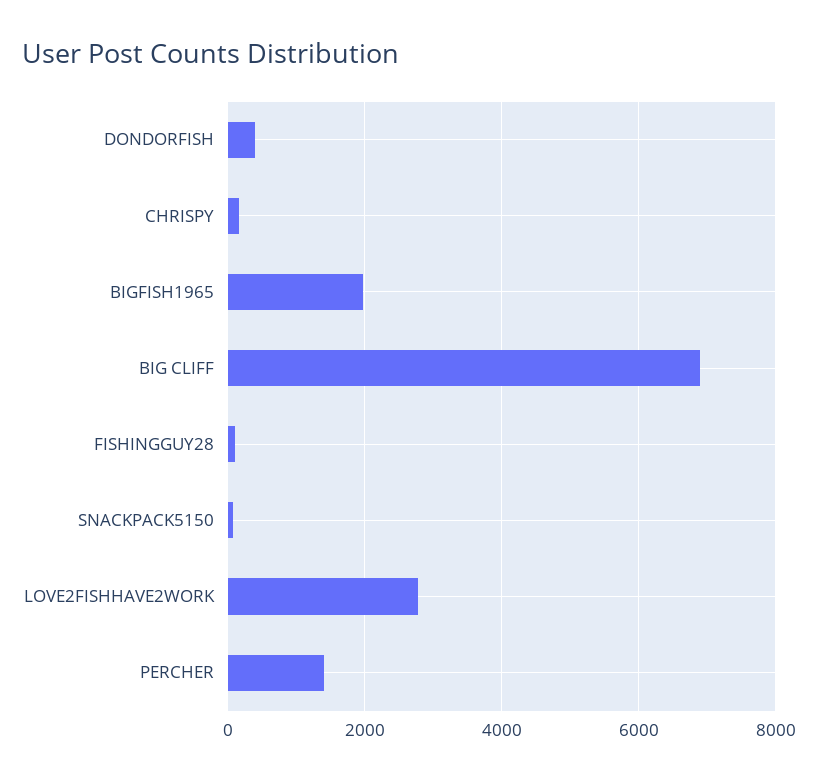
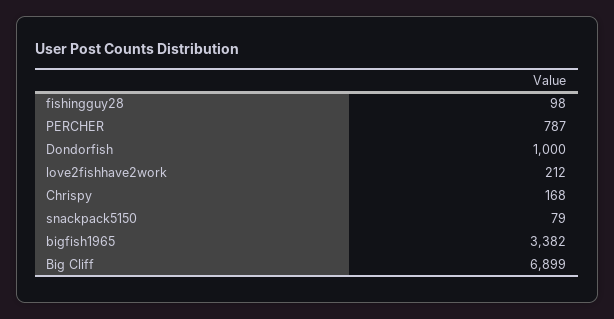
DONDORFISH: 400 -> 1000
BIGFISH1965: 2000 -> 3382
LOVE2FISHHAVE2WORK: 2800 -> 212
PERCHER: 1400 -> 787

